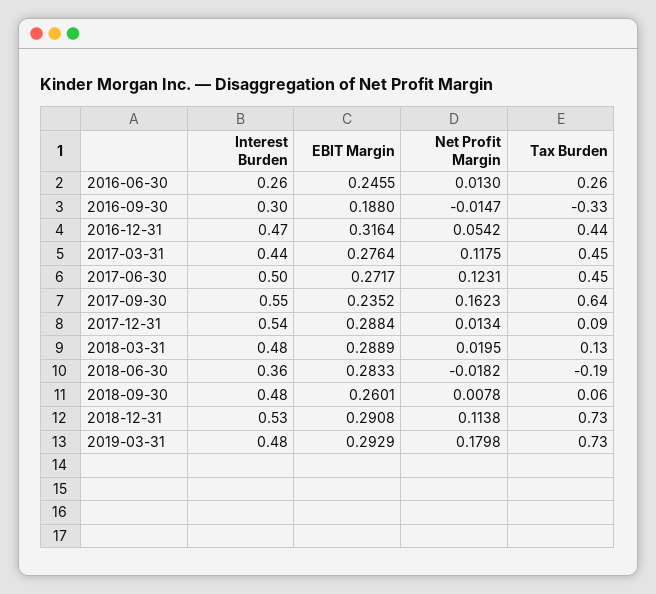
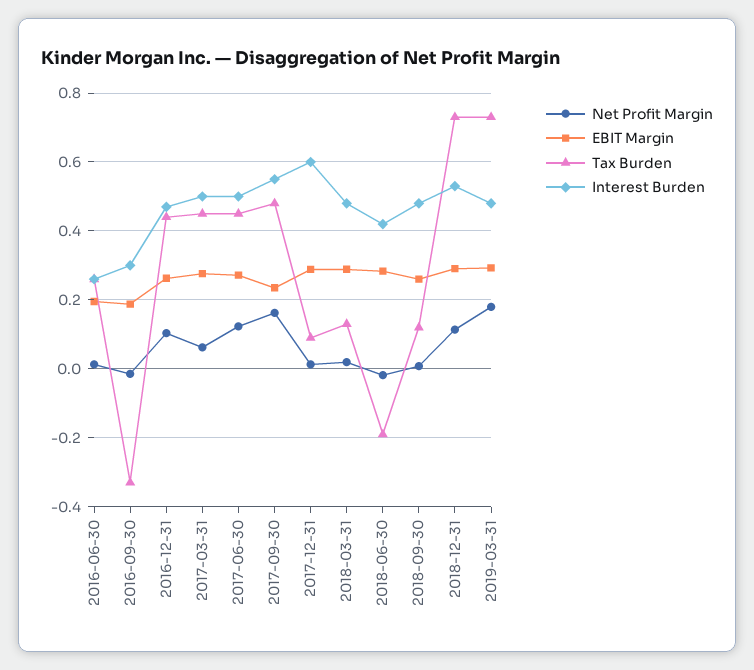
EBIT Margin, 2016-06-30: 0.2455 -> 0.2
EBIT Margin, 2016-12-31: 0.3164 -> 0.26
Net Profit Margin, 2016-12-31: 0.0542 -> 0.1
Interest Burden, 2017-03-31: 0.44 -> 0.5
Net Profit Margin, 2017-03-31: 0.1175 -> 0.06
Tax Burden, 2017-09-30: 0.64 -> 0.48
Interest Burden, 2017-12-31: 0.54 -> 0.6
Interest Burden, 2018-06-30: 0.36 -> 0.42
Tax Burden, 2018-09-30: 0.06 -> 0.12

